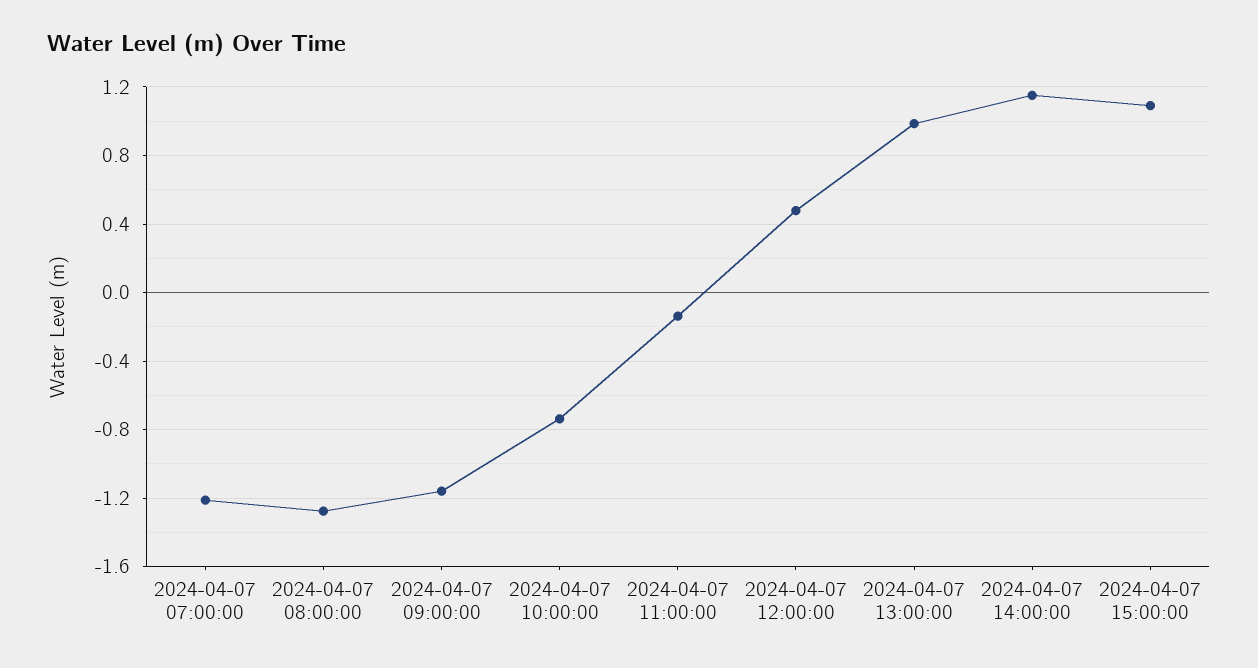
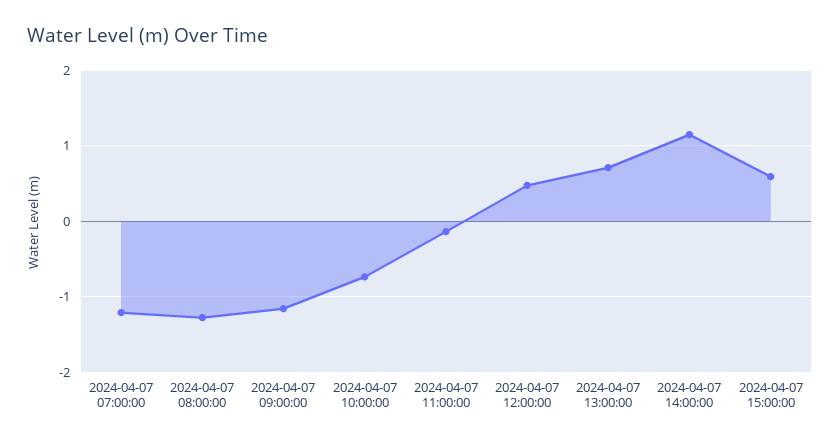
2024-04-07 13:00:00: 1 -> 0.7
2024-04-07 15:00:00: 1.1 -> 0.6

